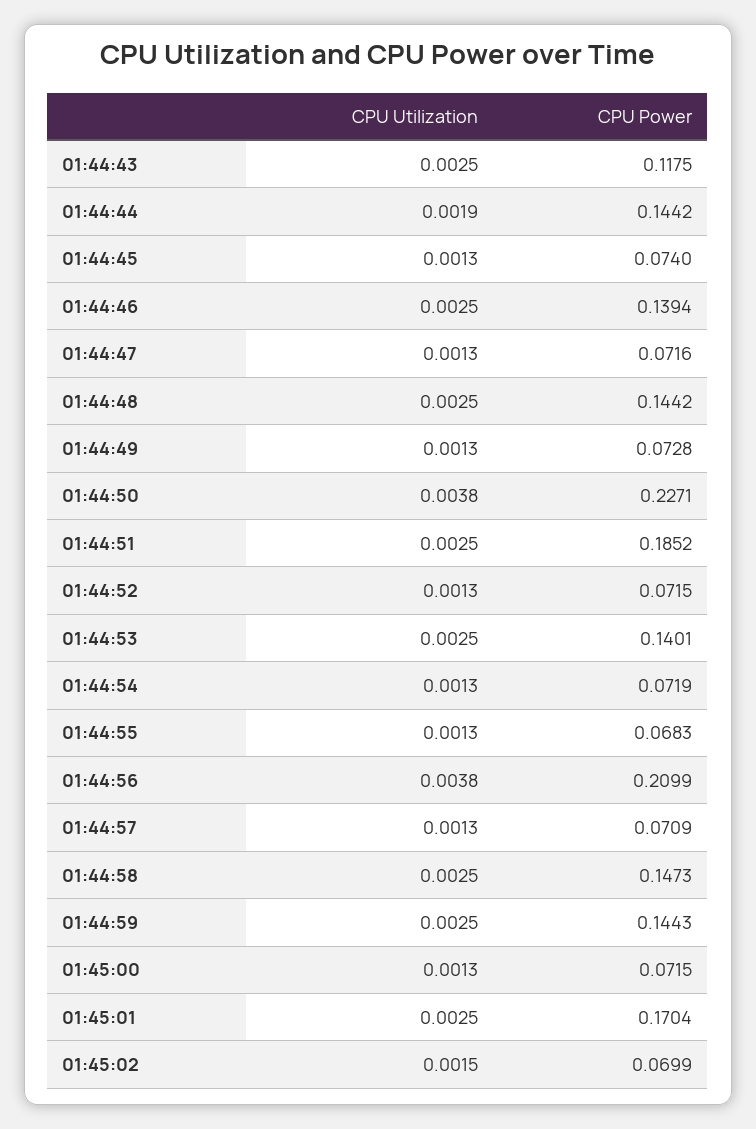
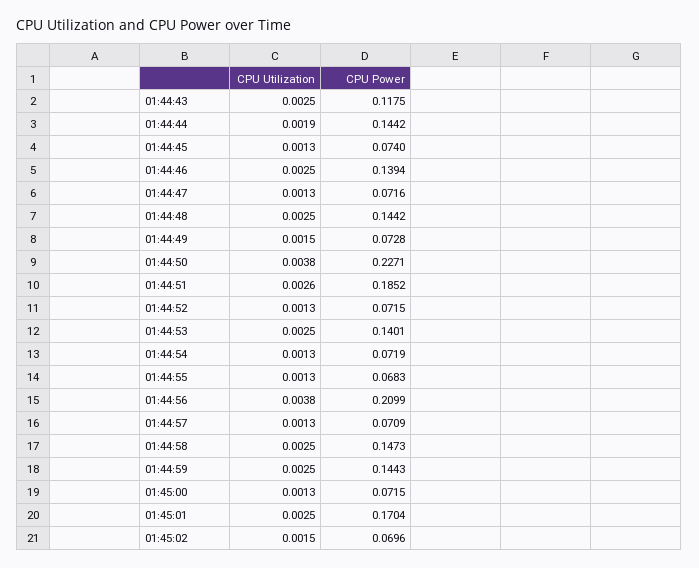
CPU Utilization, 01:44:49: 0.0013 -> 0.0015
CPU Utilization, 01:44:51: 0.0025 -> 0.0026
CPU Power, 01:45:02: 0.0699 -> 0.0696

